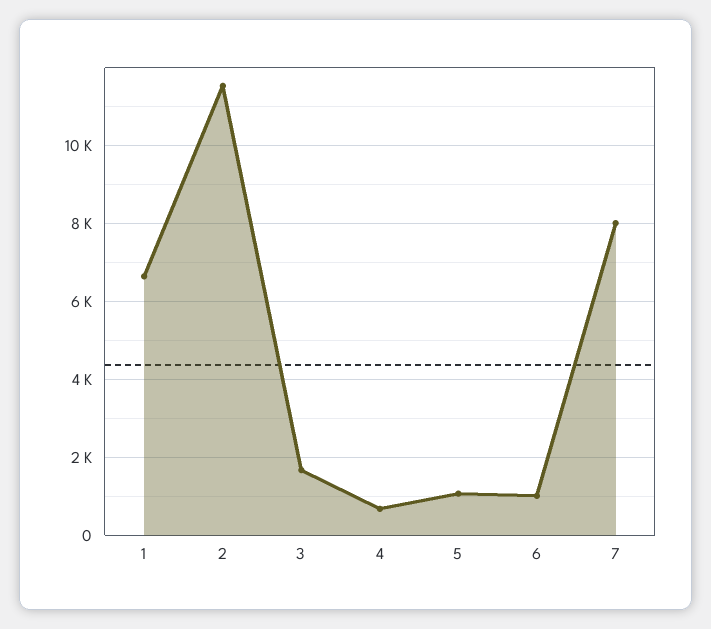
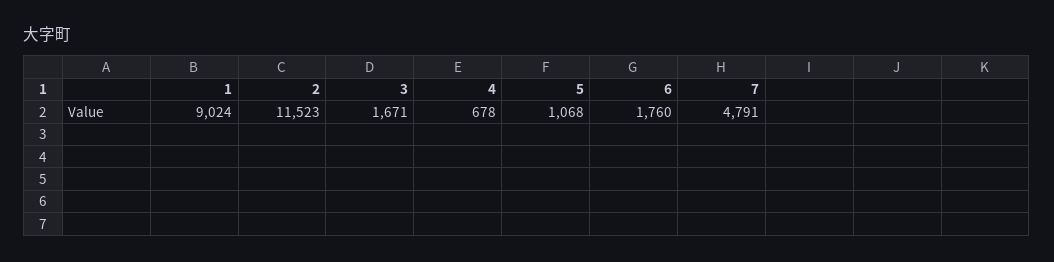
1: 6600 -> 9024
6: 1000 -> 1760
7: 8000 -> 4791

